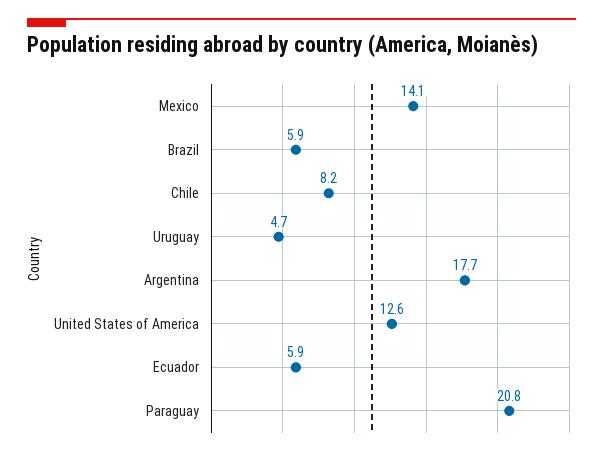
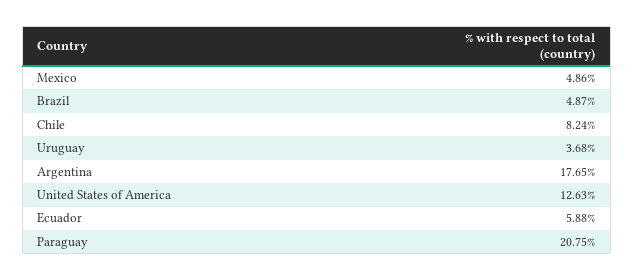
Mexico: 14.1 -> 4.86
Brazil: 5.9 -> 4.87
Uruguay: 4.7 -> 3.68

